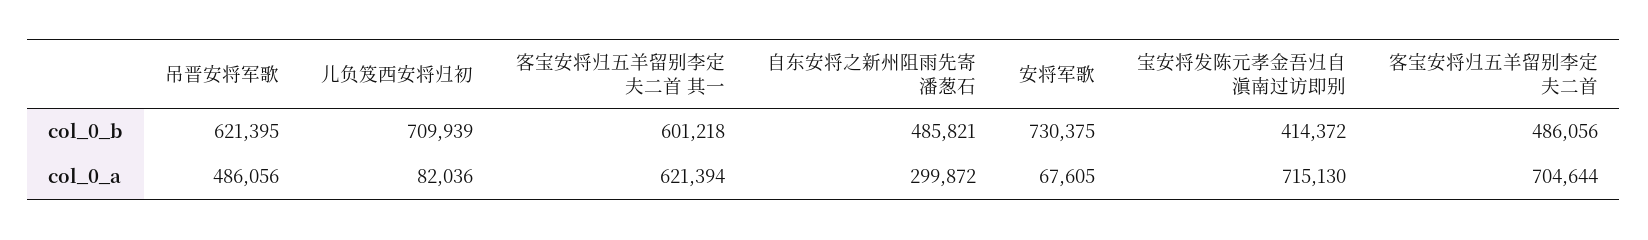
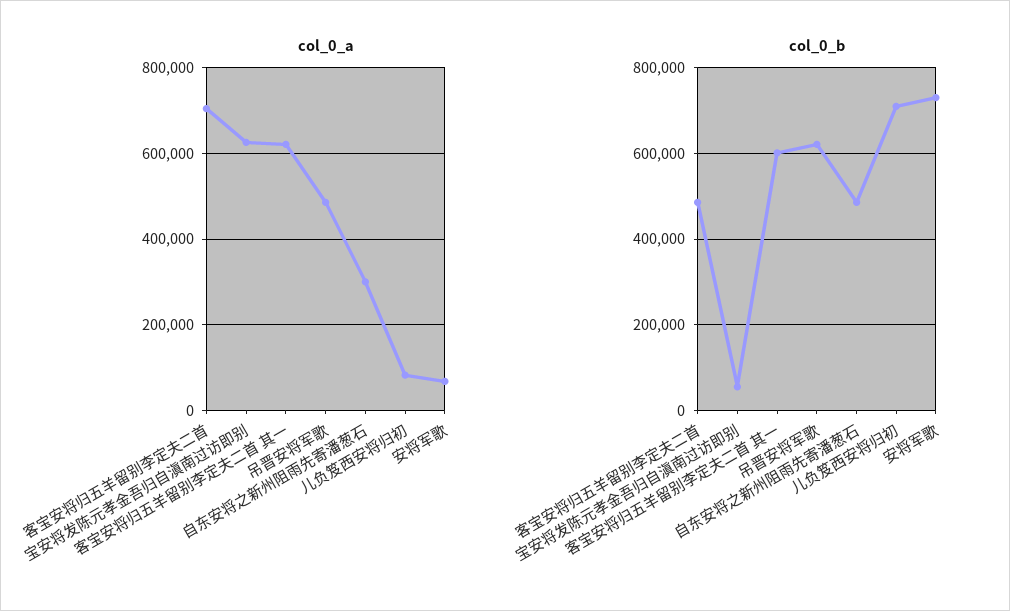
col_0_b, 宝安将发陈元孝金吾归自滇南过访即别: 414372 -> 60000
col_0_a, 宝安将发陈元孝金吾归自滇南过访即别: 715130 -> 620000

